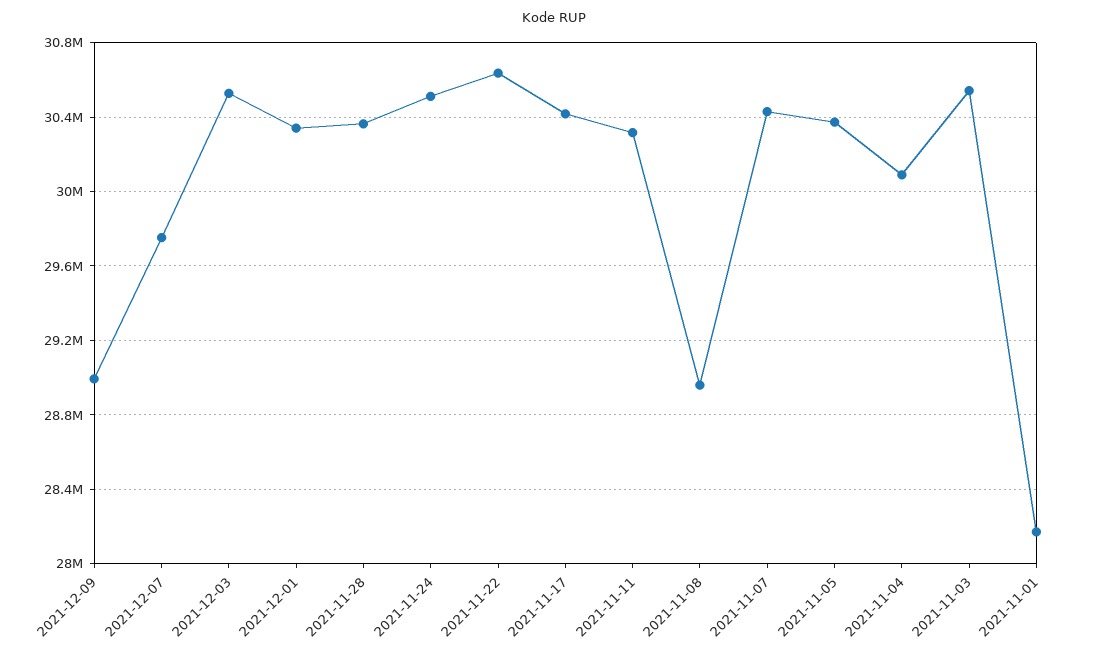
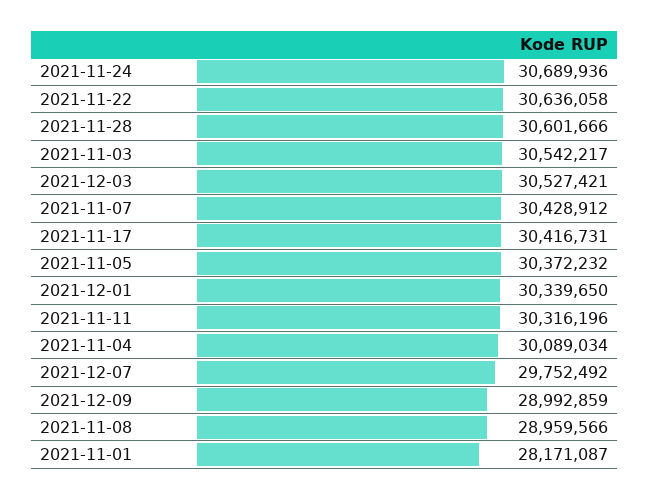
2021-11-28: 30350000 -> 30601666
2021-11-24: 30500000 -> 30689936

